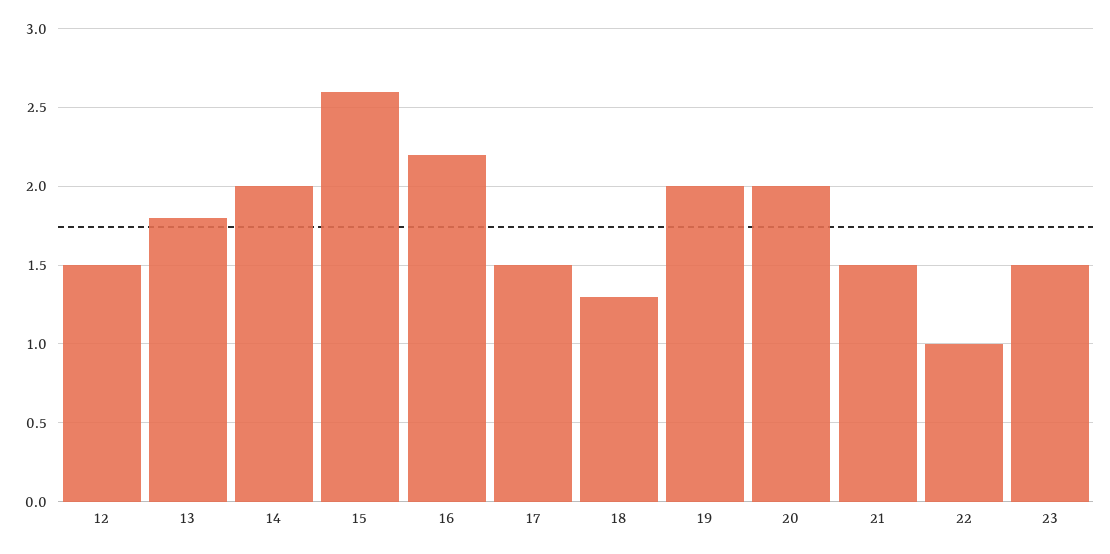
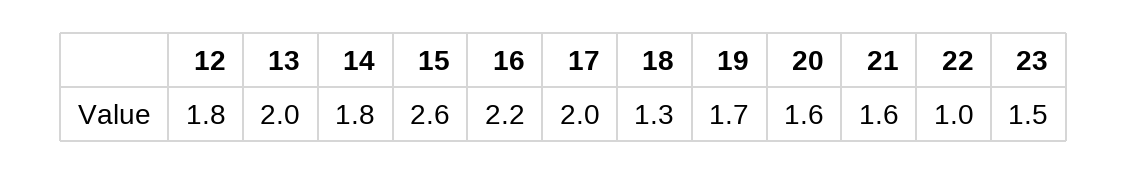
12: 1.5 -> 1.8
13: 1.8 -> 2
14: 2 -> 1.8
17: 1.5 -> 2
19: 2 -> 1.7
20: 2 -> 1.6
21: 1.5 -> 1.6

